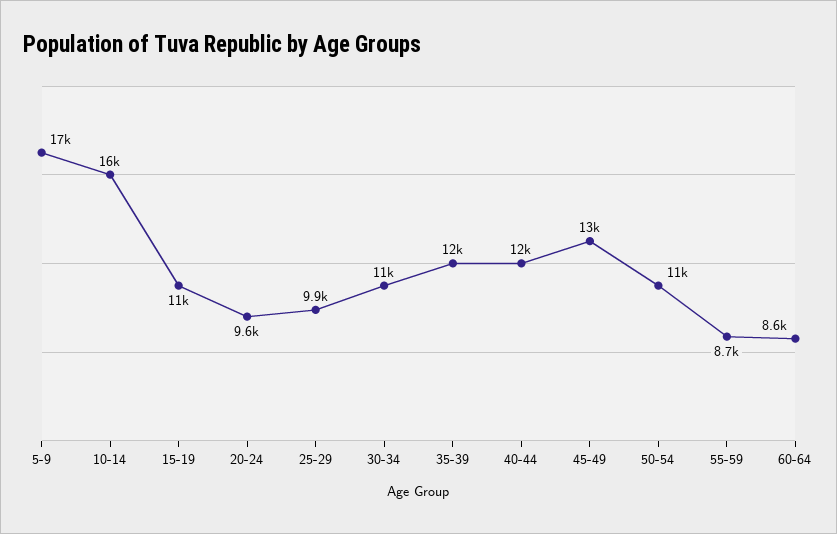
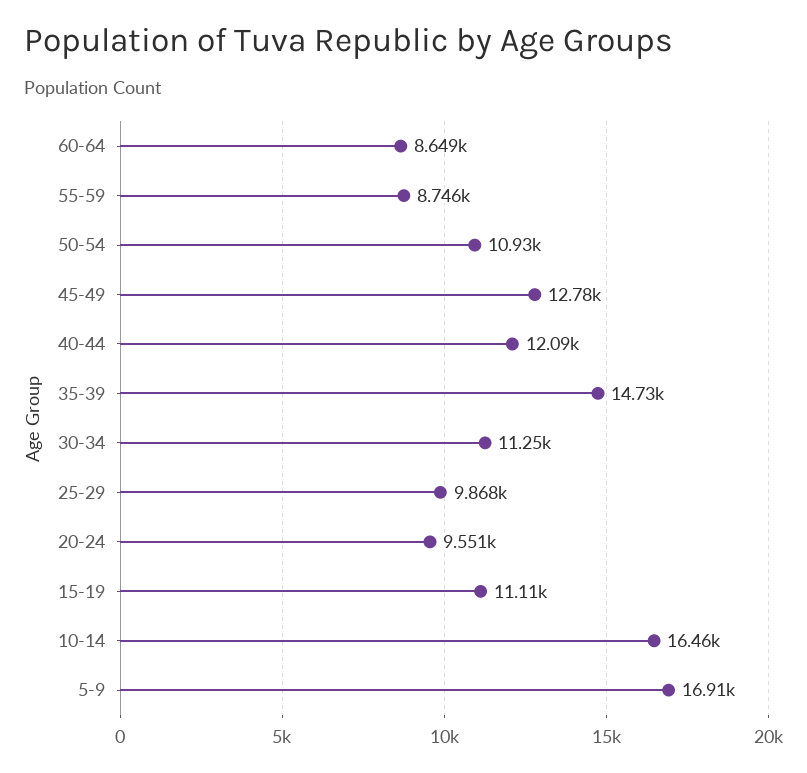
35-39: 12000 -> 14730

